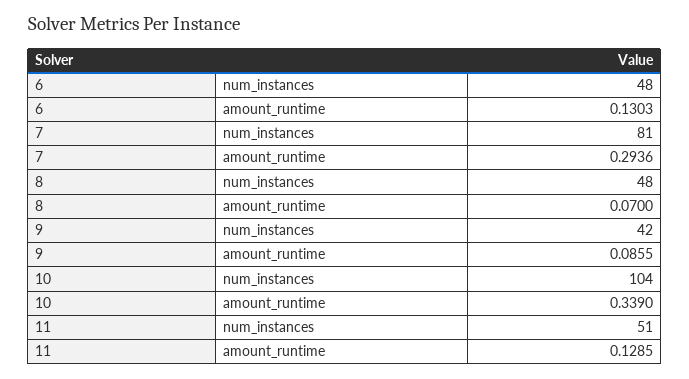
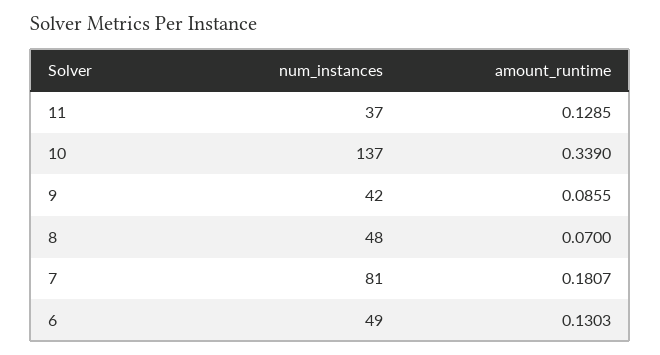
6, num_instances: 48 -> 49
7, amount_runtime: 0.2936 -> 0.1807
10, num_instances: 104 -> 137
11, num_instances: 51 -> 37

